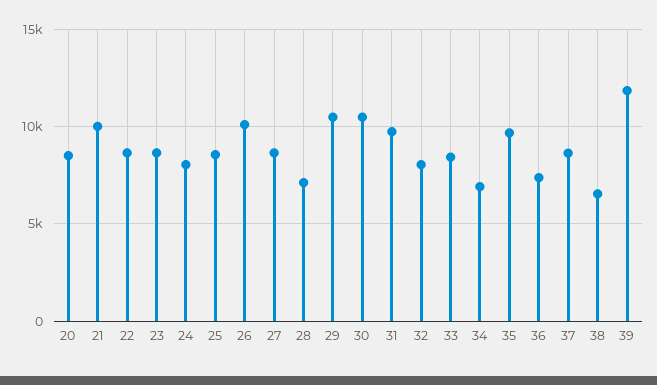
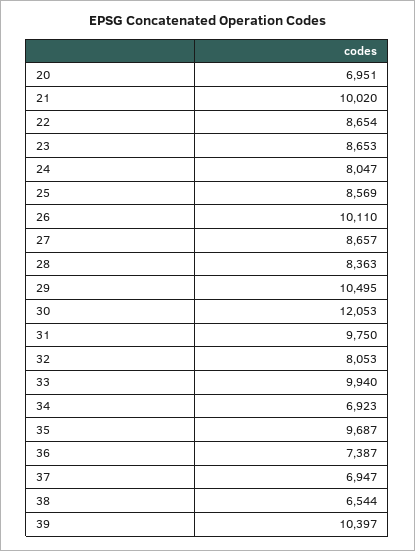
20: 8500 -> 6951
28: 7000 -> 8363
30: 10500 -> 12053
33: 8500 -> 9940
37: 8500 -> 6947
39: 12000 -> 10397

